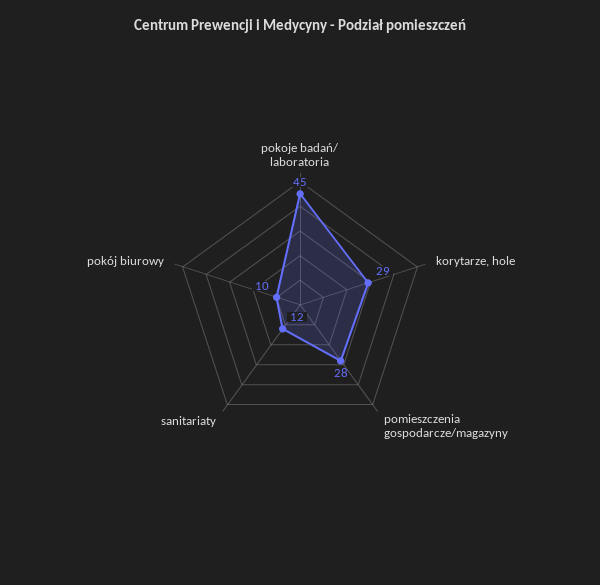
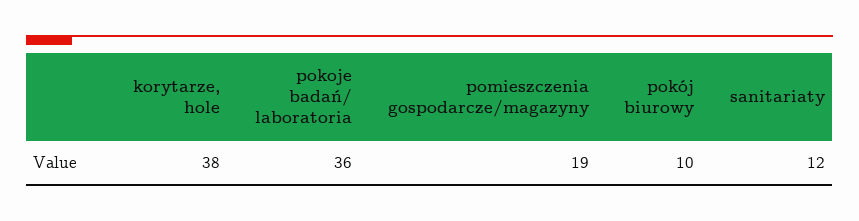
pokoje badań/ laboratoria: 45 -> 36
korytarze, hole: 29 -> 38
pomieszczenia gospodarcze/magazyny: 28 -> 19

